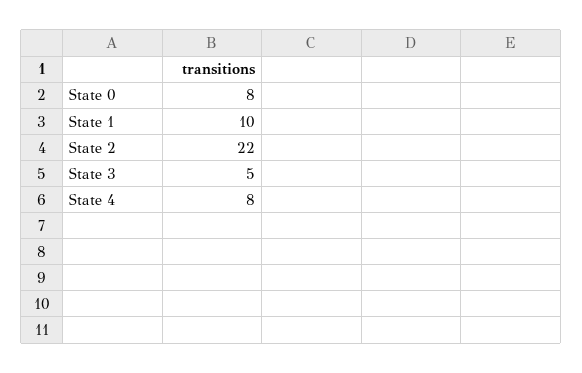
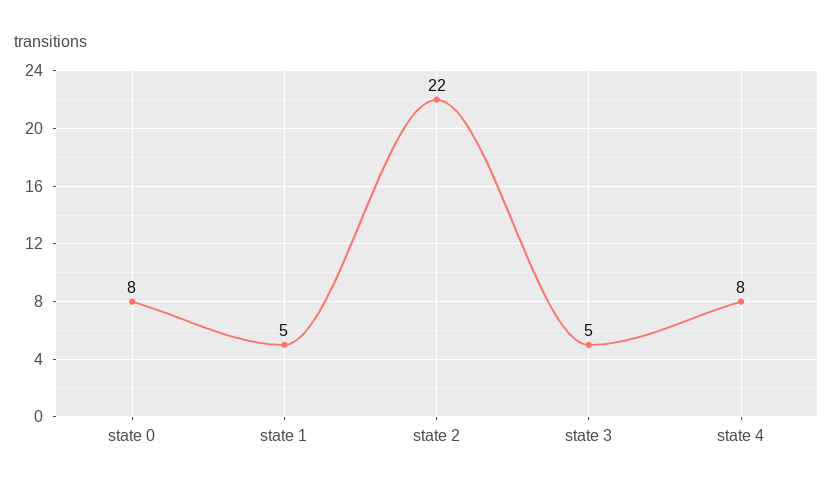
State 1: 10 -> 5

